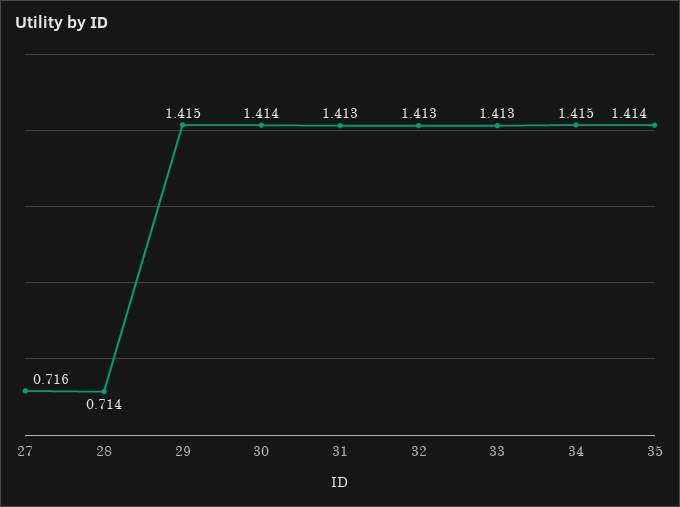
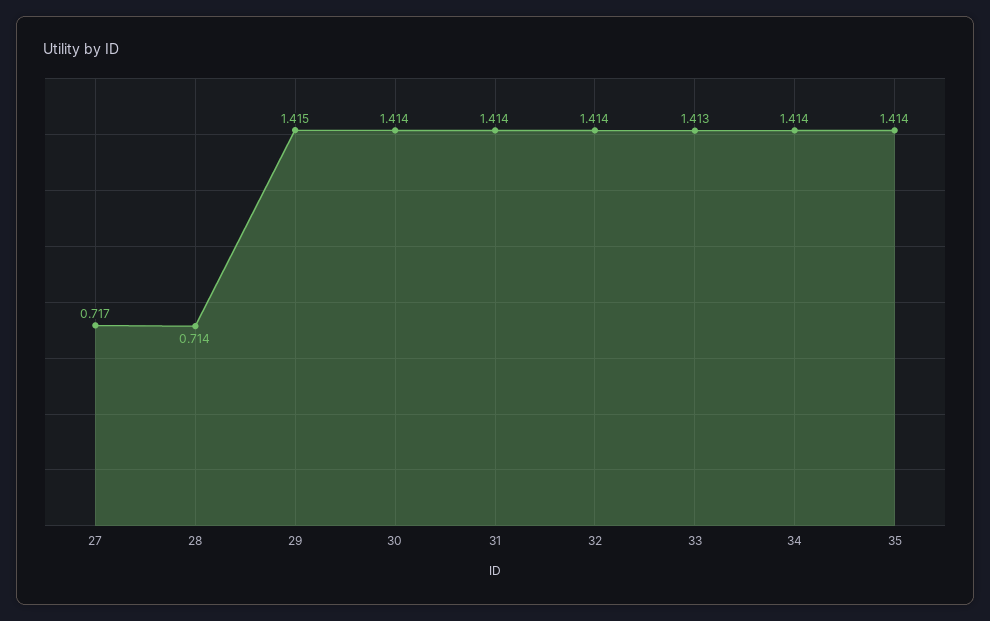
27: 0.716 -> 0.717
31: 1.413 -> 1.414
32: 1.413 -> 1.414
34: 1.415 -> 1.414

